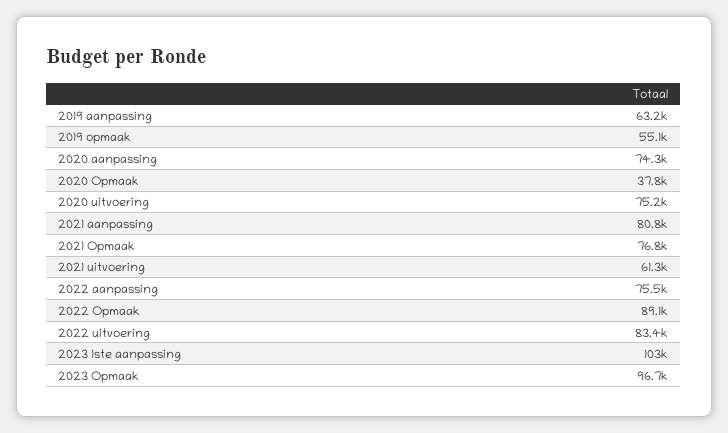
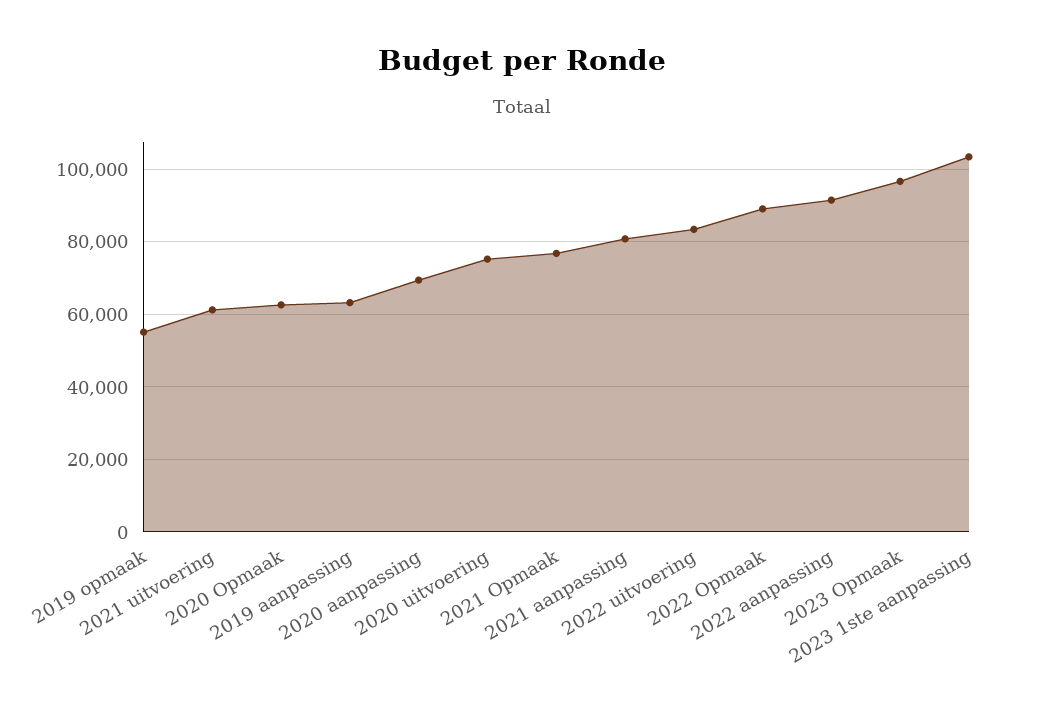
2020 aanpassing: 74300 -> 70000
2020 Opmaak: 37800 -> 62000
2022 aanpassing: 75500 -> 92000

